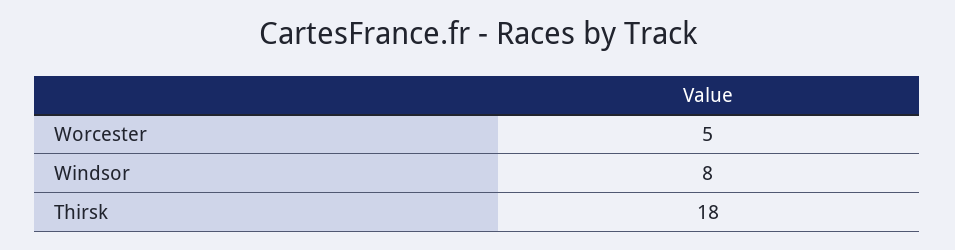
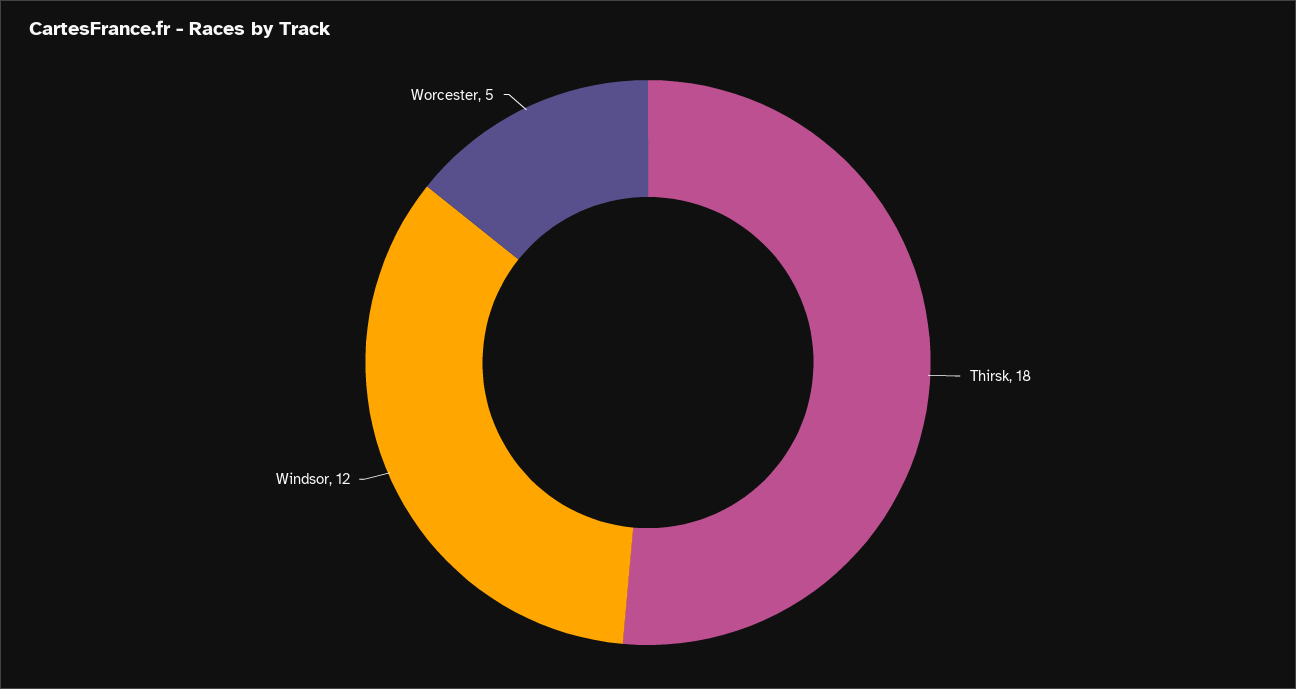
Windsor: 8 -> 12

